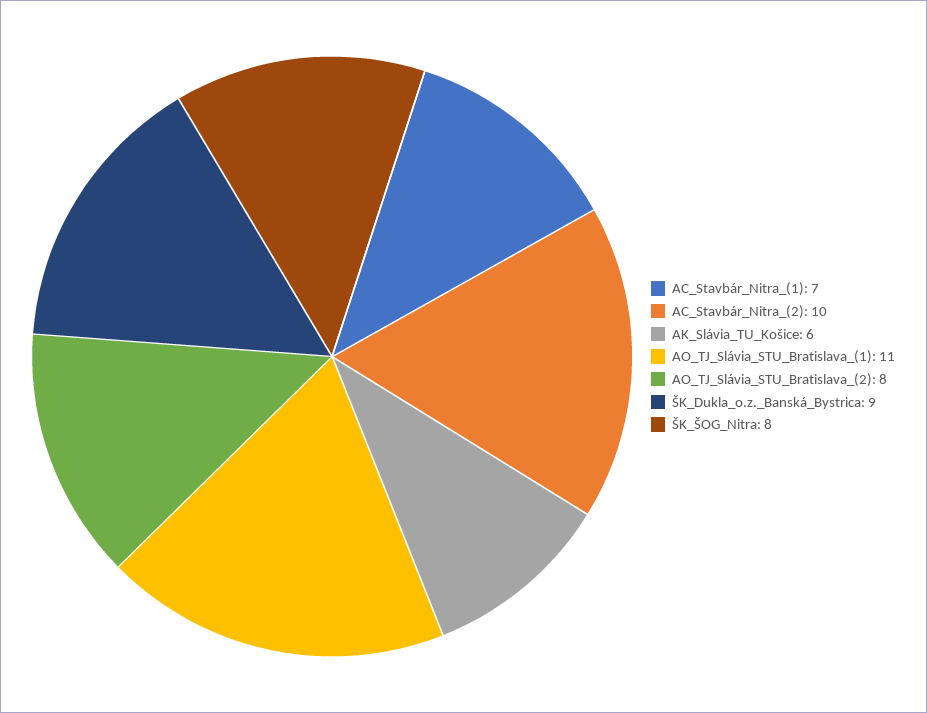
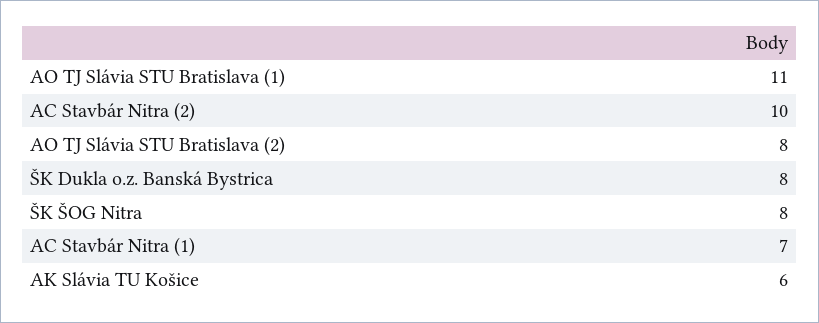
ŠK_Dukla_o.z._Banská_Bystrica: 9 -> 8

